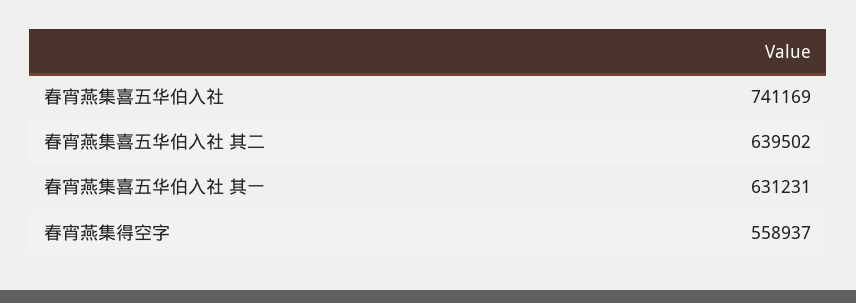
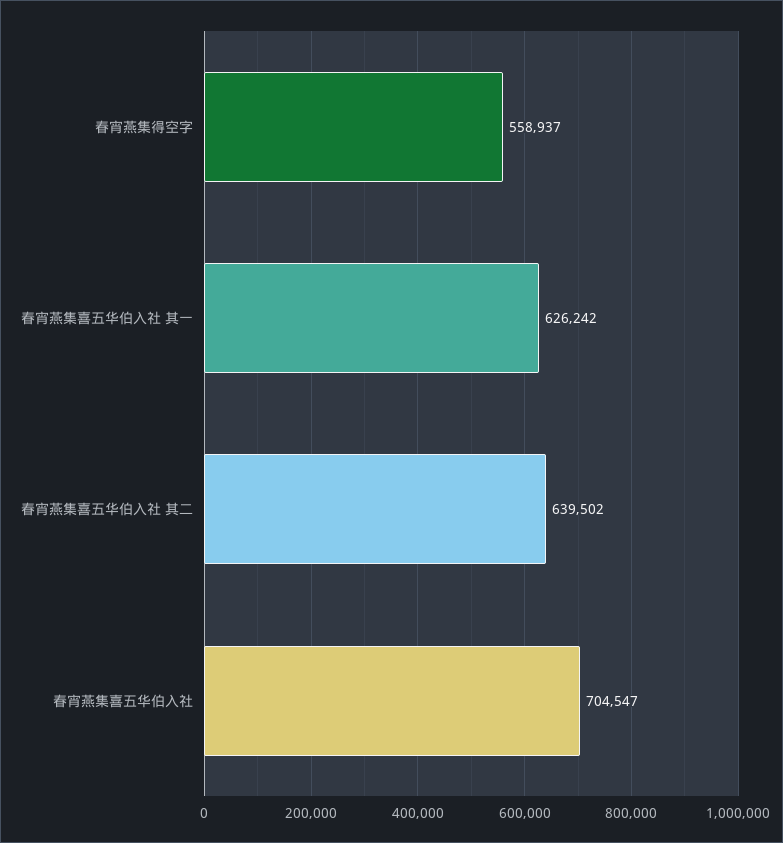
春宵燕集喜五华伯入社: 741169 -> 704547
春宵燕集喜五华伯入社 其一: 631231 -> 626242

